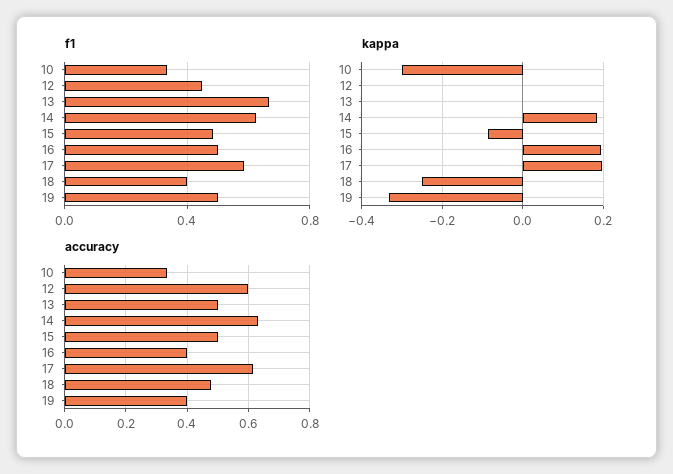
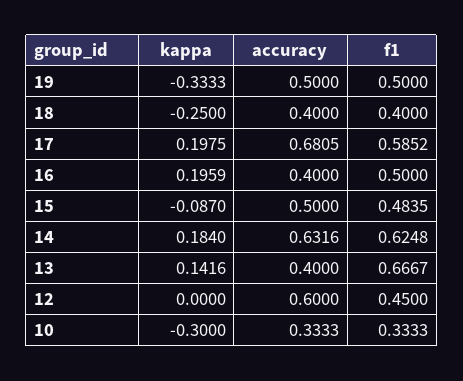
kappa, 13: 0 -> 0.1416
accuracy, 13: 0.5 -> 0.4
accuracy, 17: 0.62 -> 0.6805
accuracy, 18: 0.48 -> 0.4
accuracy, 19: 0.4 -> 0.5

